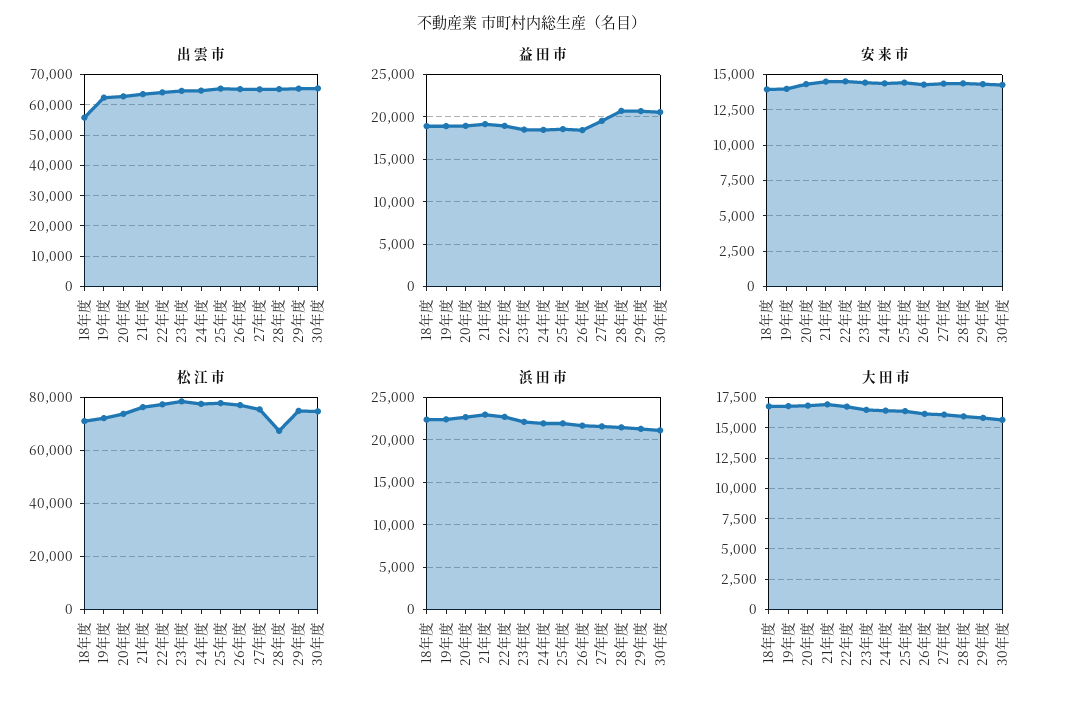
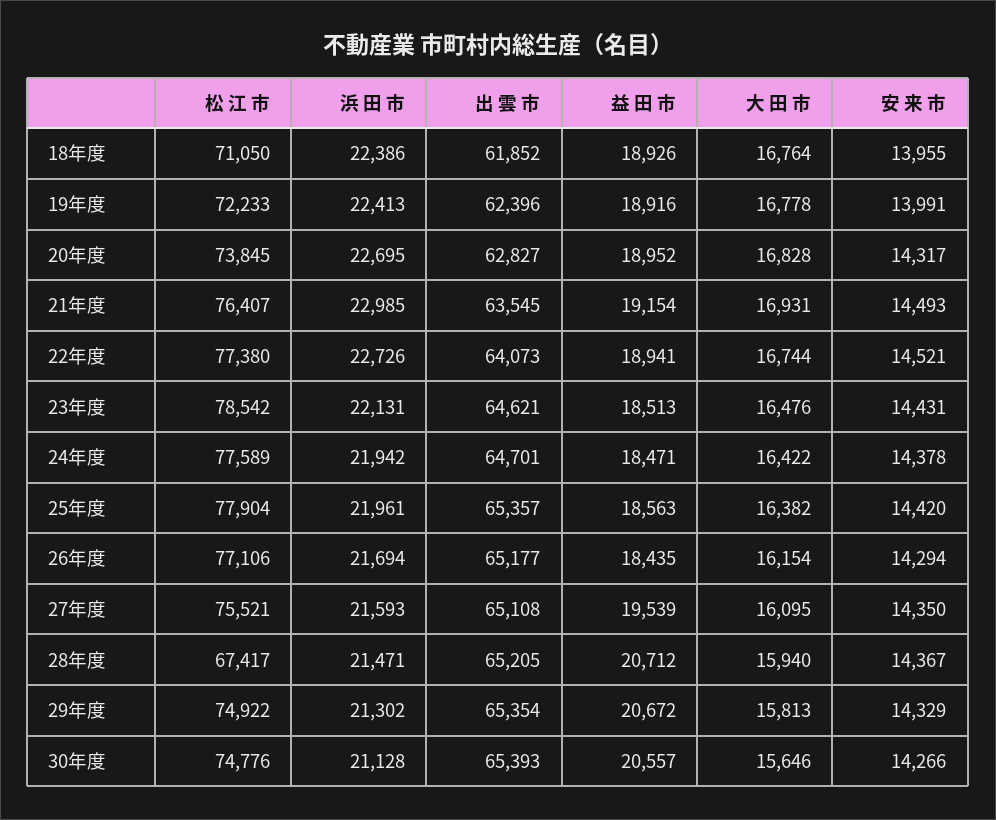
出 雲 市, 18年度: 56000 -> 61852

